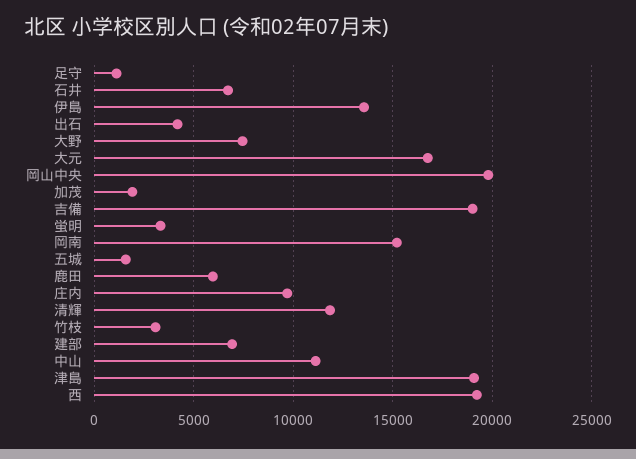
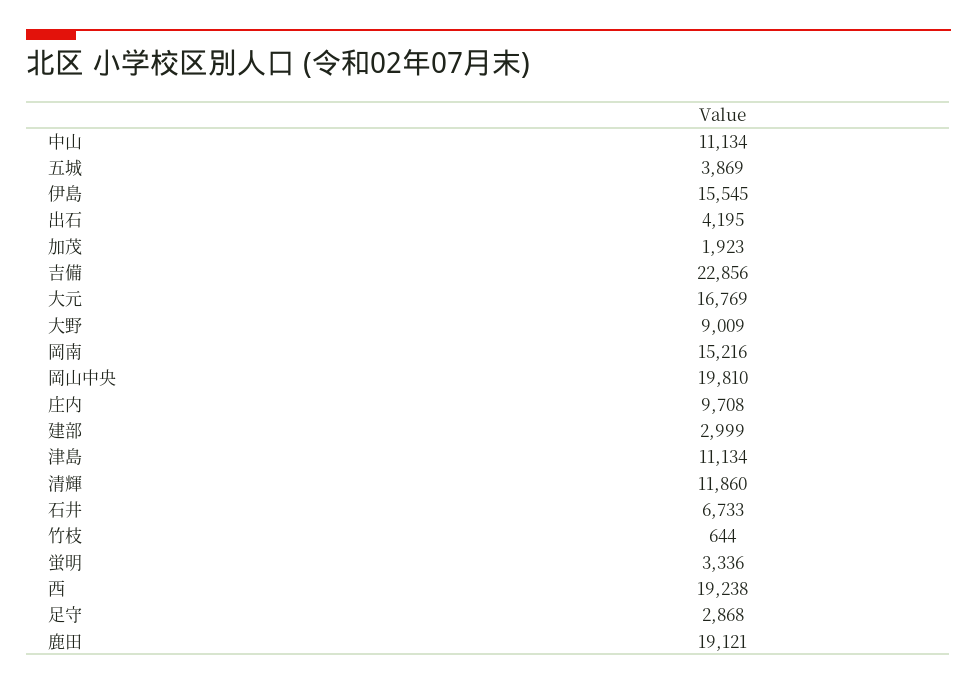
足守: 1000 -> 2868
伊島: 13500 -> 15545
大野: 7500 -> 9009
吉備: 19000 -> 22856
五城: 1500 -> 3869
鹿田: 6000 -> 19121
竹枝: 3000 -> 644
建部: 7000 -> 2999
津島: 19000 -> 11134

